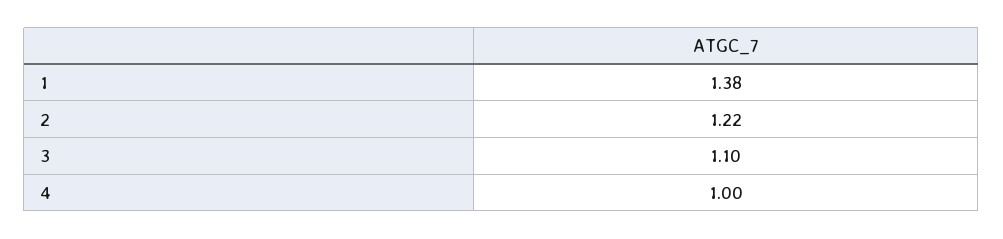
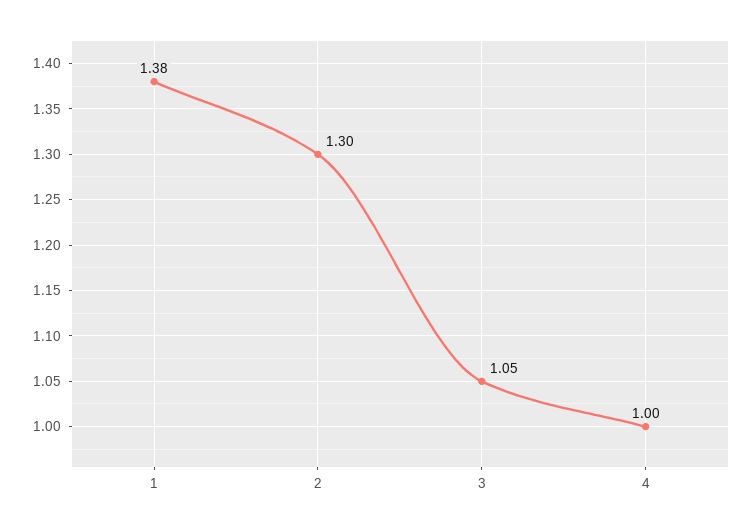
2: 1.22 -> 1.3
3: 1.1 -> 1.05

